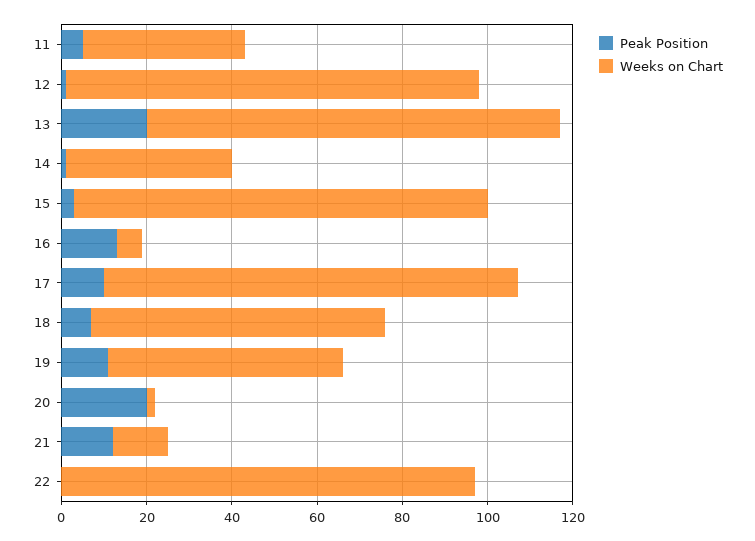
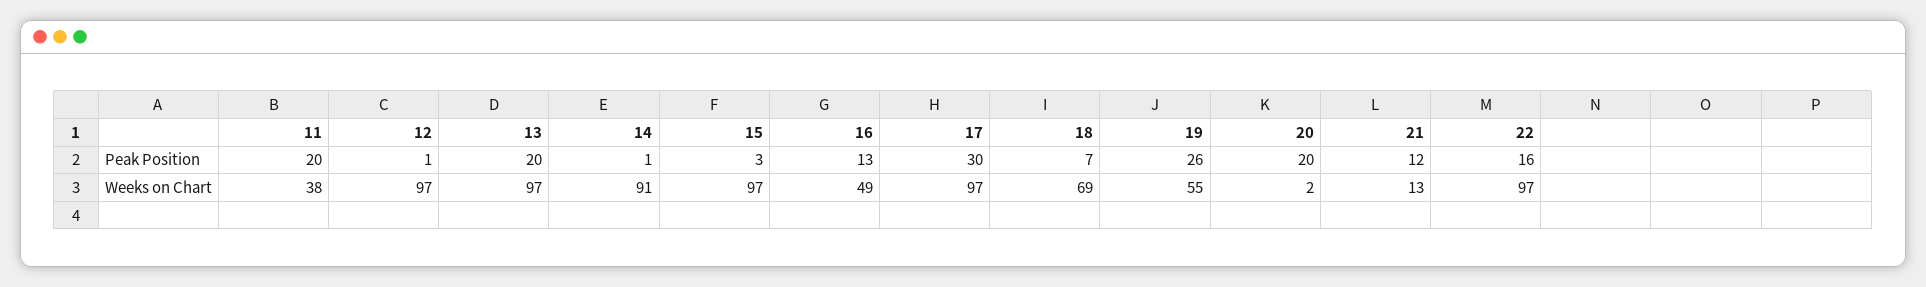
Peak Position, 11: 5 -> 20
Weeks on Chart, 14: 40 -> 91
Weeks on Chart, 16: 5 -> 49
Peak Position, 17: 10 -> 30
Peak Position, 19: 10 -> 26
Peak Position, 22: 0 -> 16

